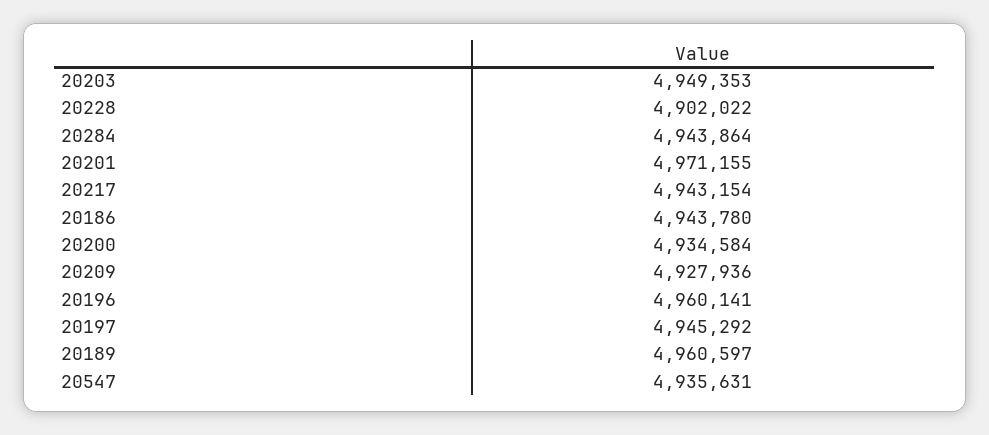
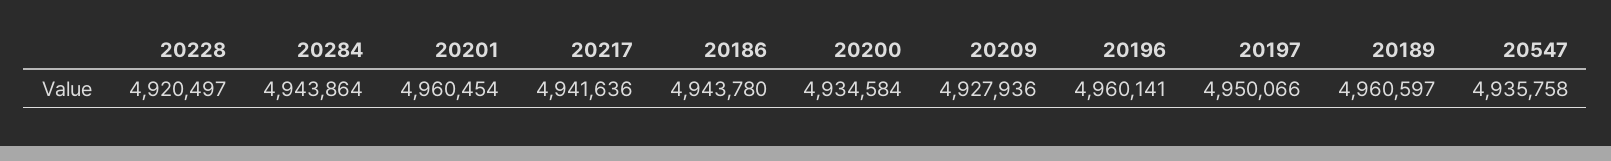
20203: 4949353 -> none
20228: 4902022 -> 4920497
20201: 4971155 -> 4960454
20217: 4943154 -> 4941636
20197: 4945292 -> 4950066
20547: 4935631 -> 4935758

